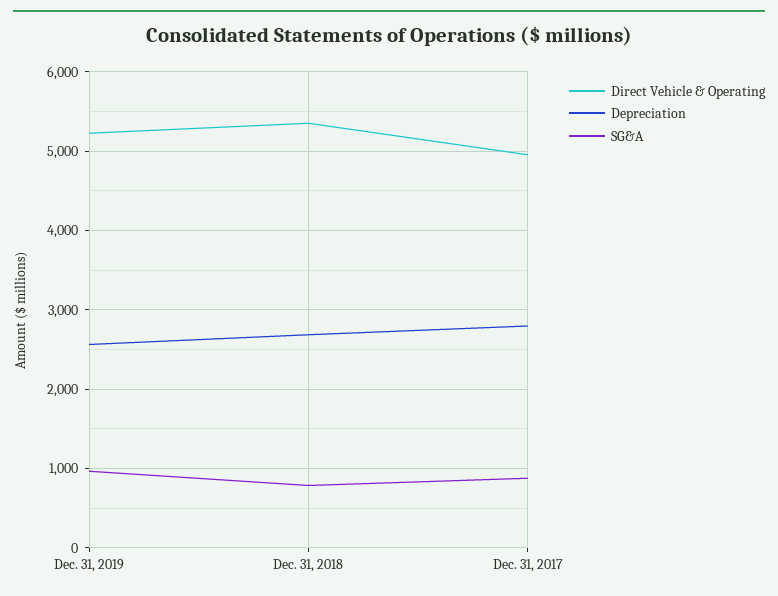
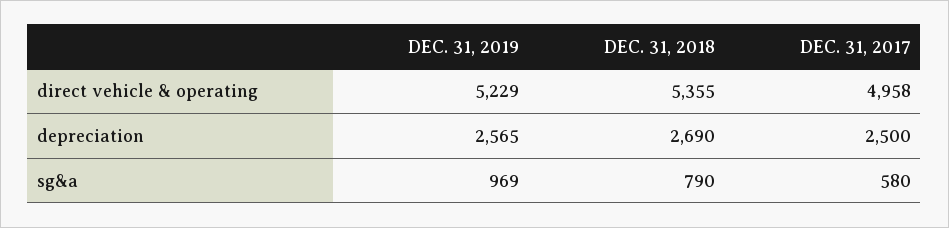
Depreciation, Dec. 31, 2017: 2800 -> 2500
SG&A, Dec. 31, 2017: 900 -> 580

